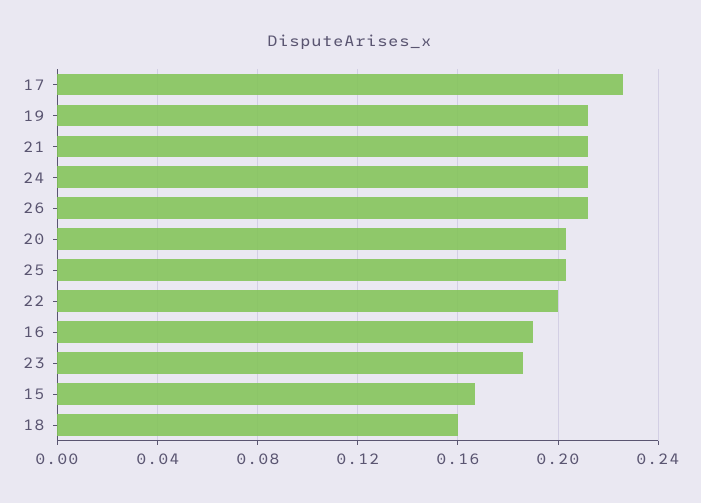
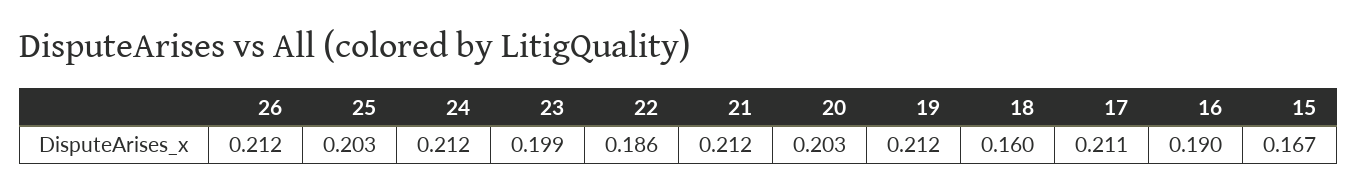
17: 0.225 -> 0.211
22: 0.2 -> 0.186
23: 0.185 -> 0.199

